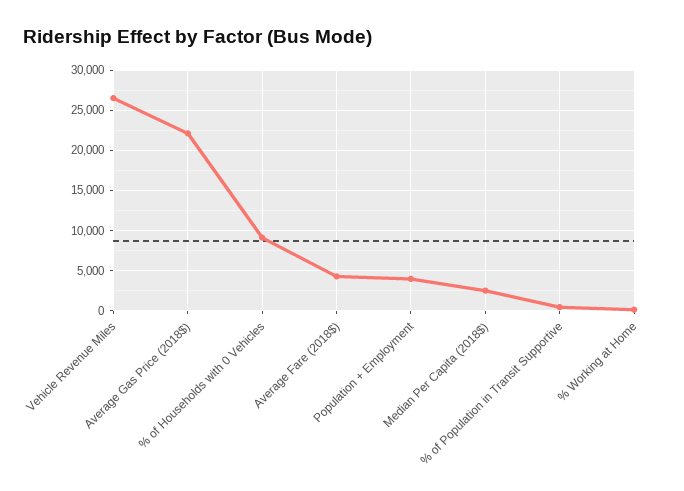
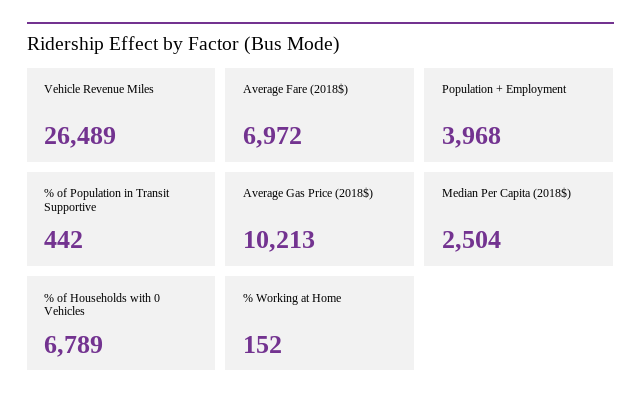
Average Gas Price (2018$): 22000 -> 10213
% of Households with 0 Vehicles: 9000 -> 6789
Average Fare (2018$): 4000 -> 6972

